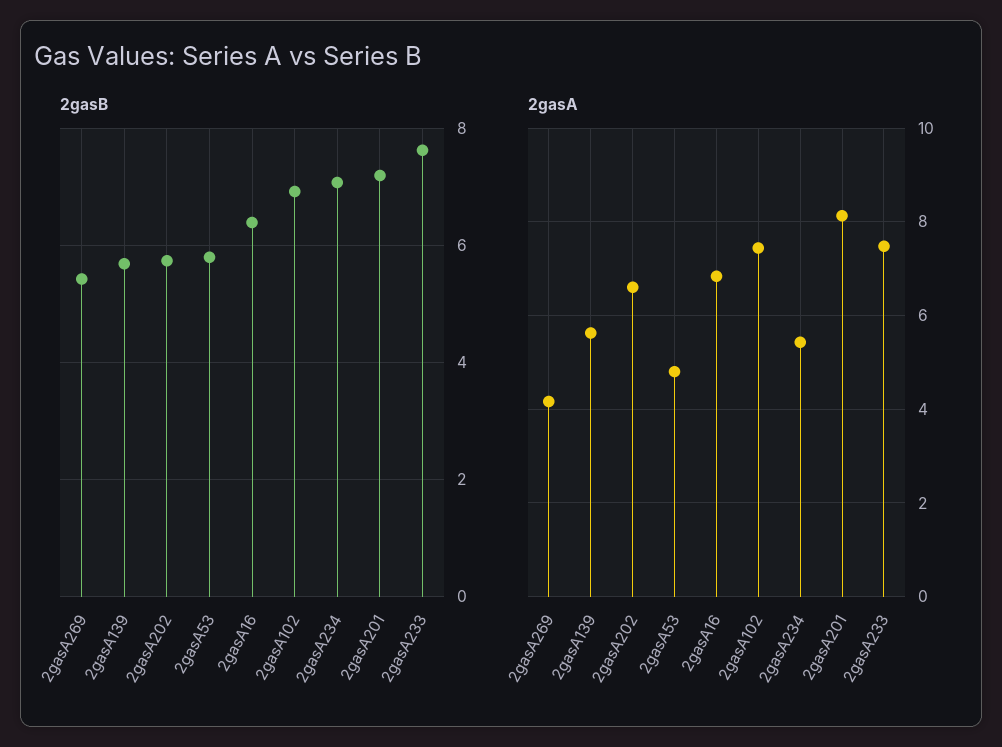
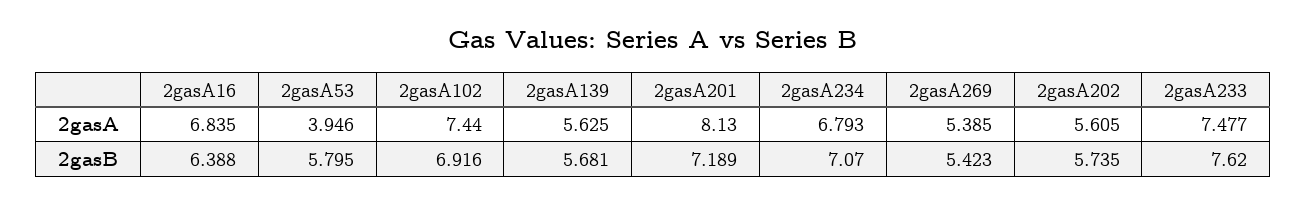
2gasA, 2gasA269: 4.2 -> 5.385
2gasA, 2gasA202: 6.6 -> 5.605
2gasA, 2gasA53: 4.8 -> 3.946
2gasA, 2gasA234: 5.4 -> 6.793

